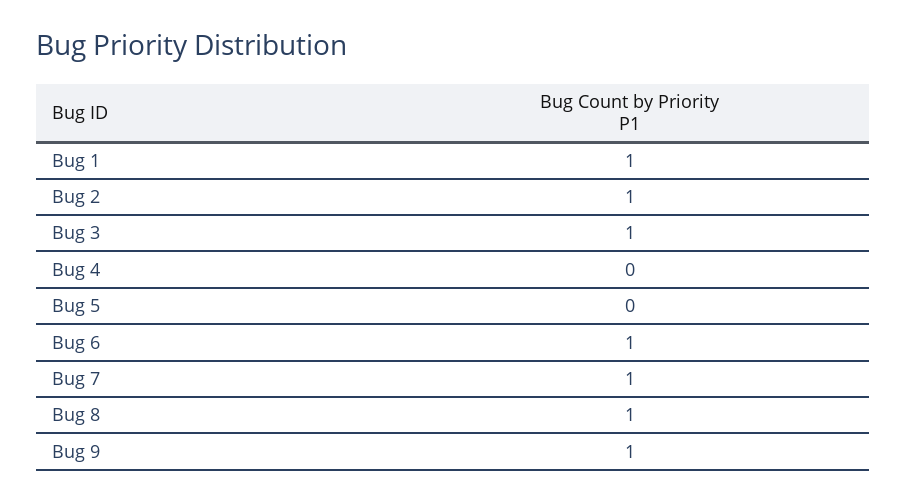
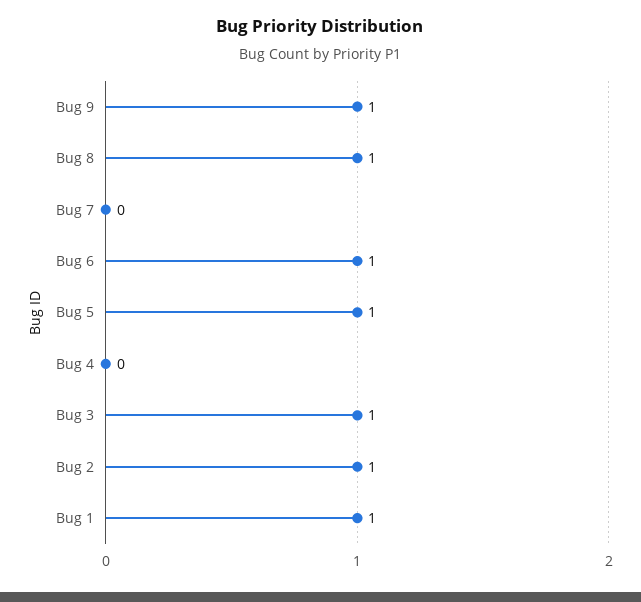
Bug 5: 0 -> 1
Bug 7: 1 -> 0

